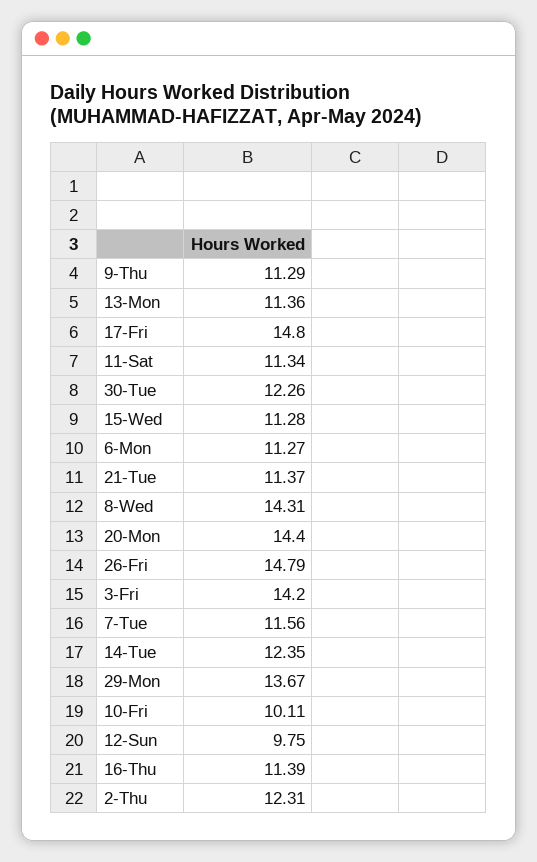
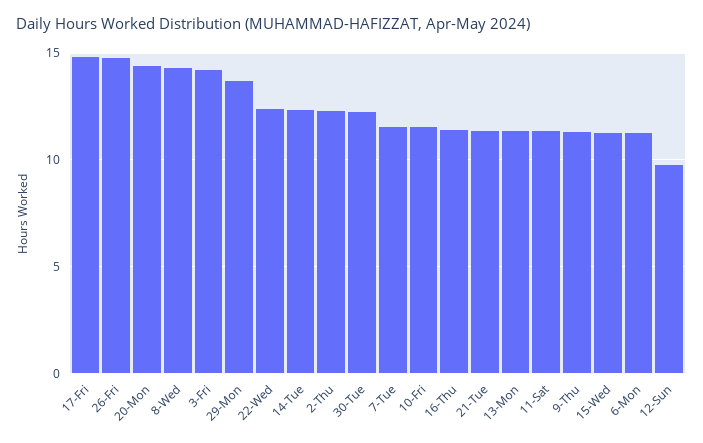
10-Fri: 10.11 -> 11.5
22-Wed: none -> 12.5

